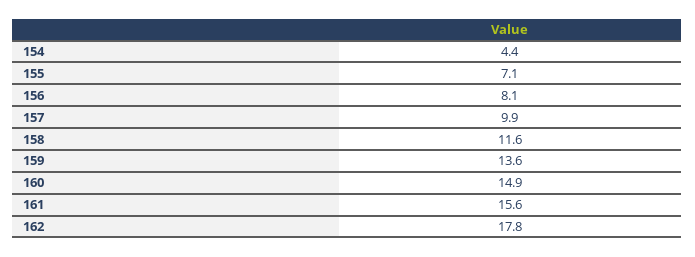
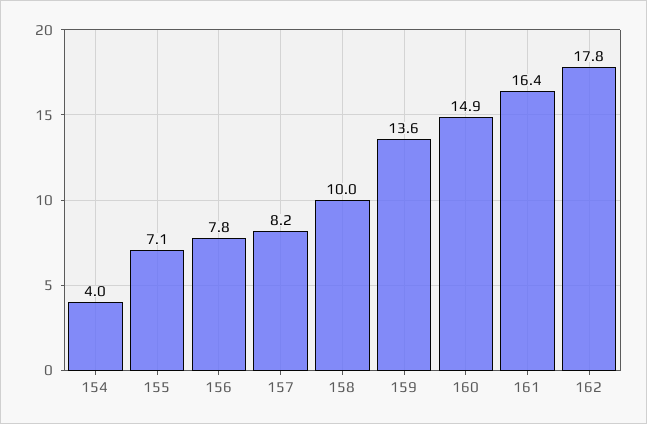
154: 4.4 -> 4
156: 8.1 -> 7.8
157: 9.9 -> 8.2
158: 11.6 -> 10
161: 15.6 -> 16.4

